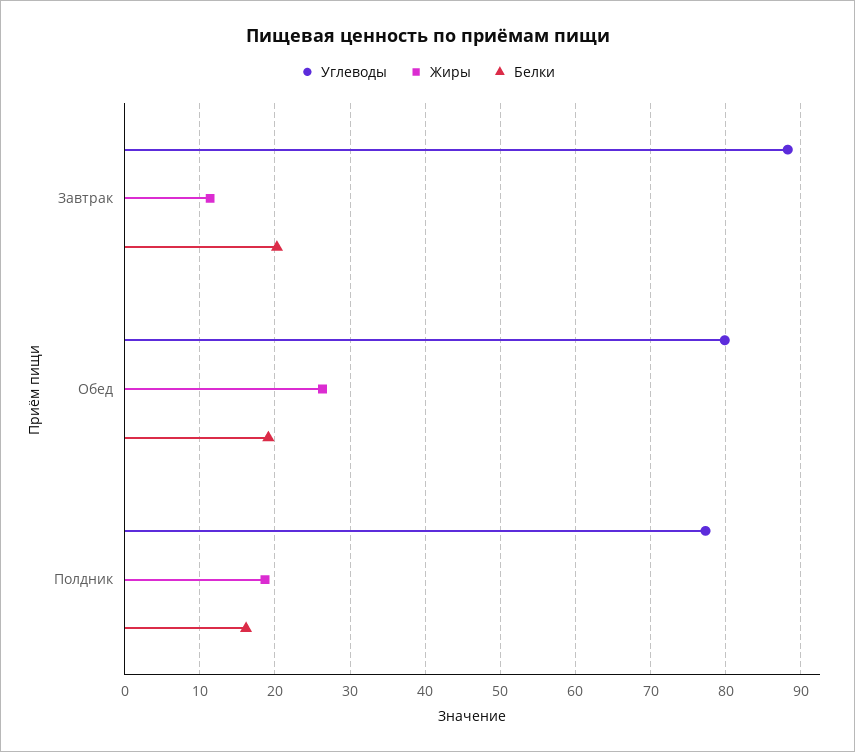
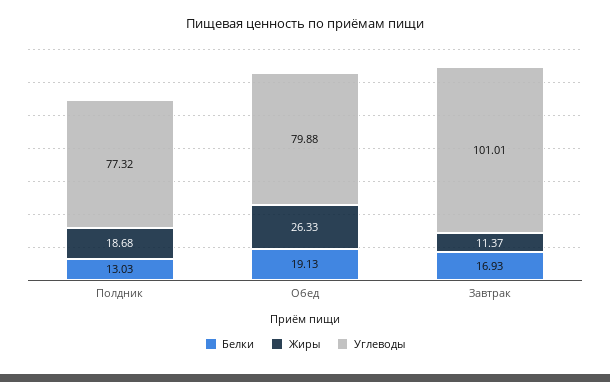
Углеводы, Завтрак: 88 -> 101.01
Белки, Завтрак: 20 -> 16.93
Белки, Полдник: 16 -> 13.03

